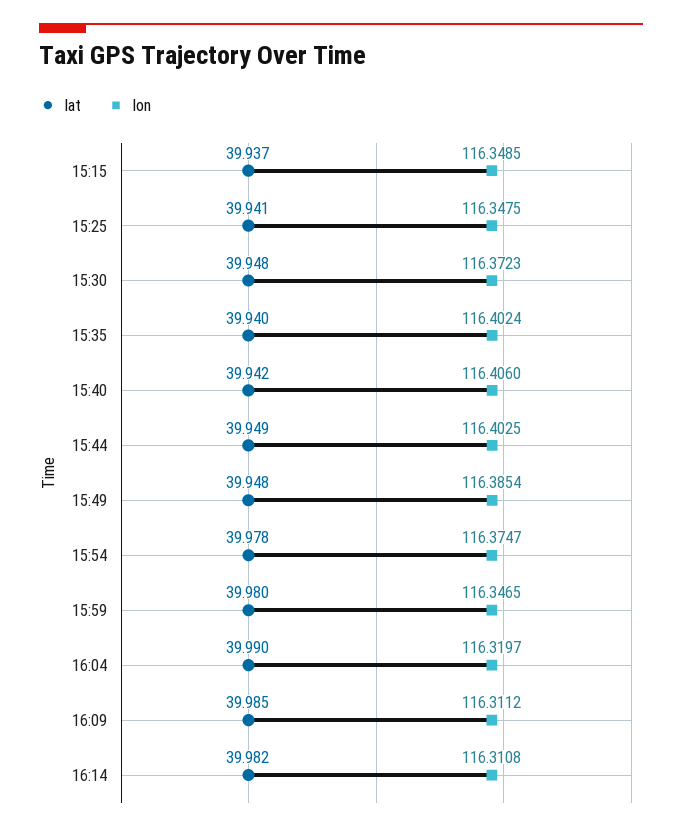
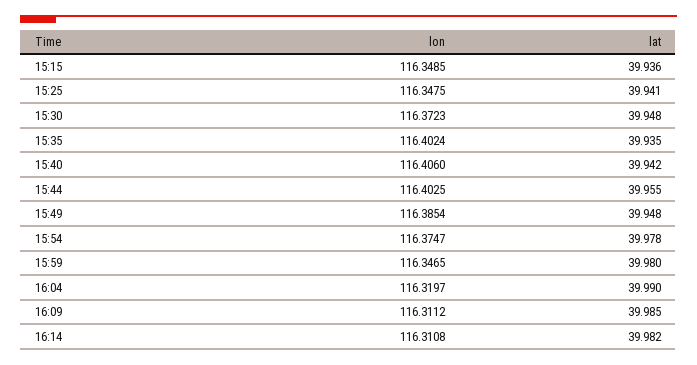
lat, 15:15: 39.937 -> 39.936
lat, 15:35: 39.94 -> 39.935
lat, 15:44: 39.949 -> 39.955

